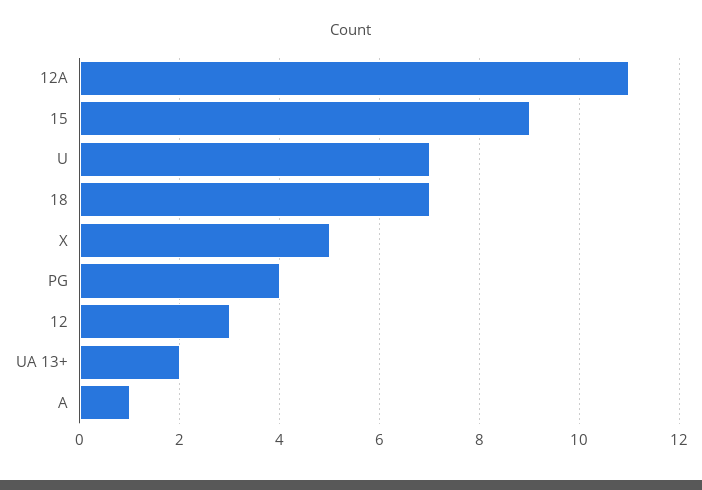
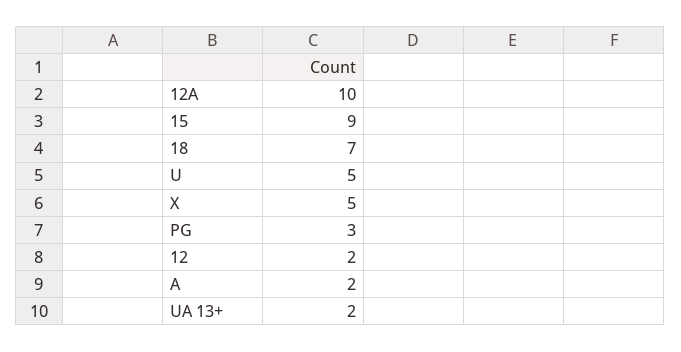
12A: 11 -> 10
U: 7 -> 5
PG: 4 -> 3
12: 3 -> 2
A: 1 -> 2

